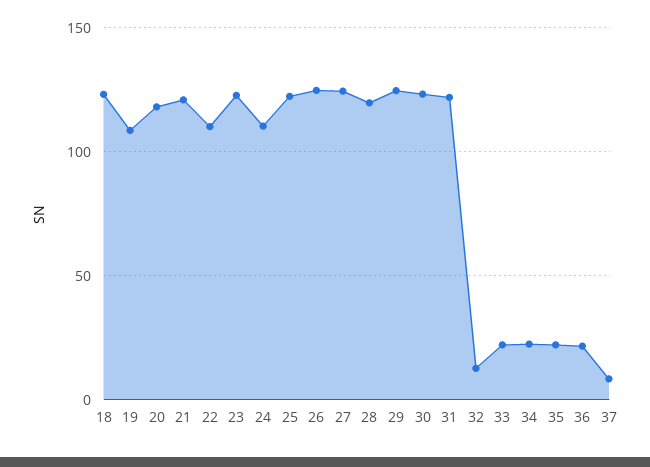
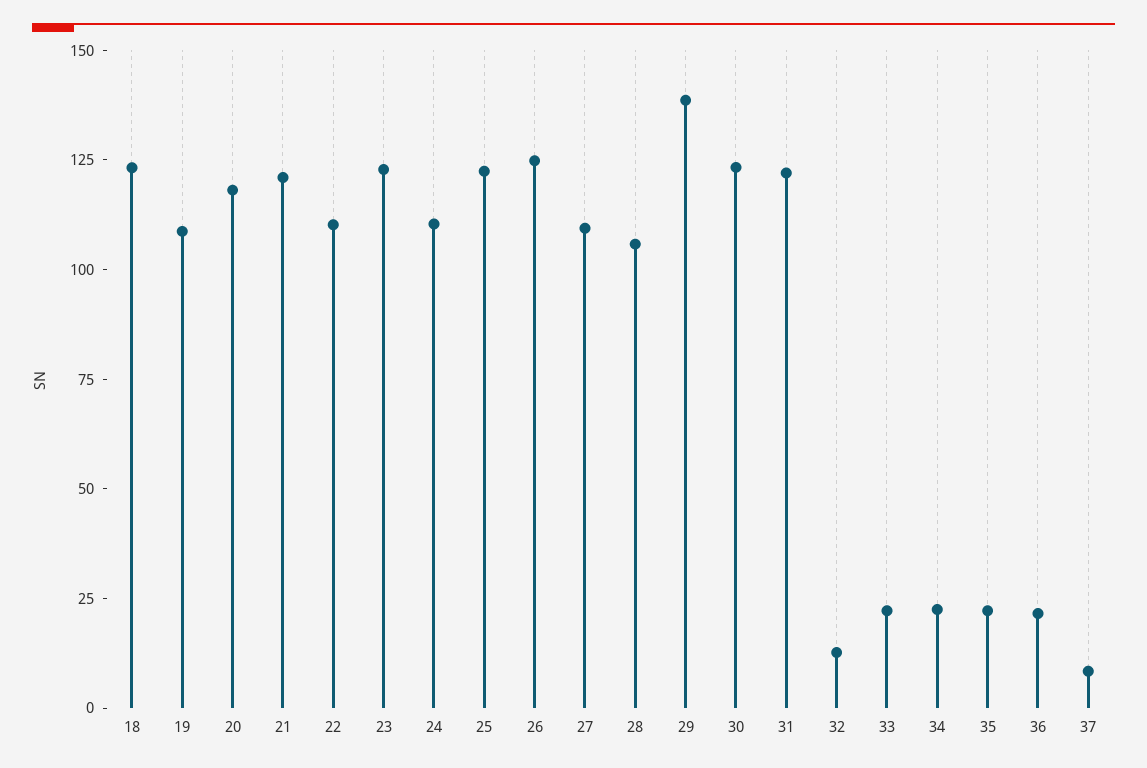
27: 125 -> 110
28: 120 -> 105
29: 125 -> 140

